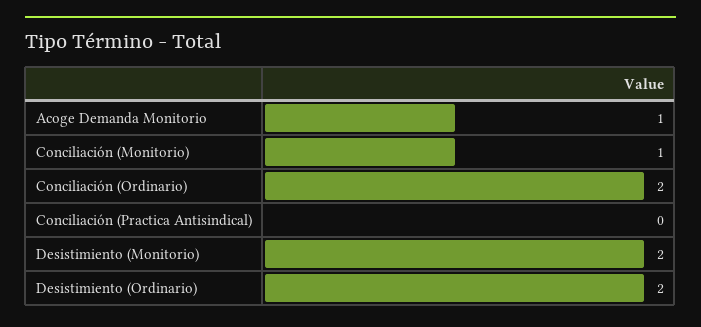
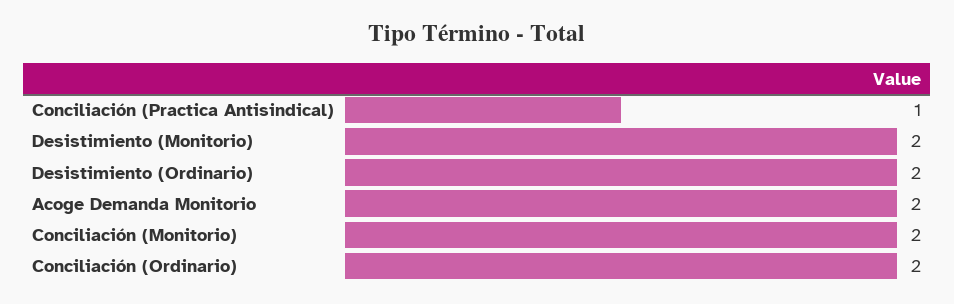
Acoge Demanda Monitorio: 1 -> 2
Conciliación (Monitorio): 1 -> 2
Conciliación (Practica Antisindical): 0 -> 1

